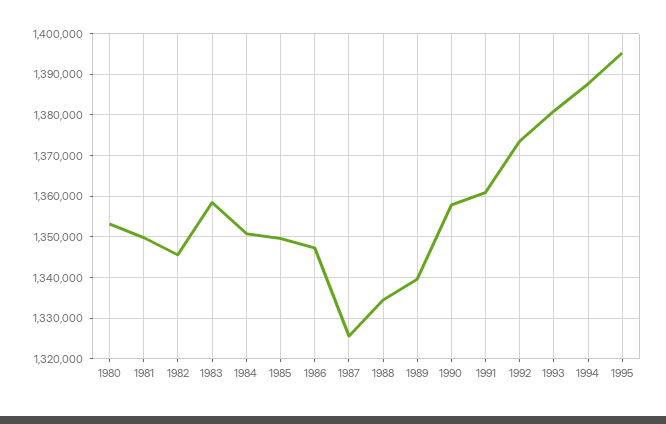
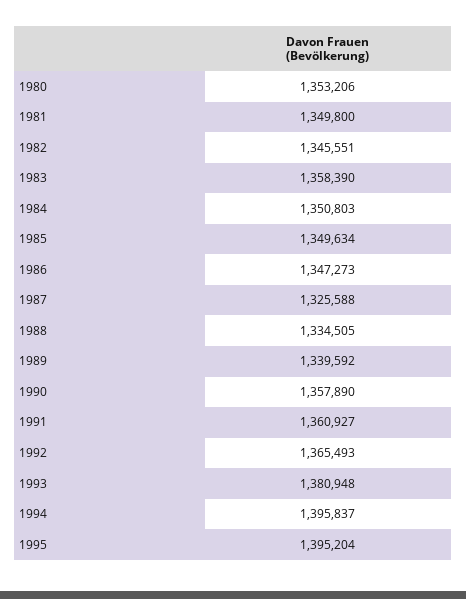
1992: 1374000 -> 1365493
1994: 1388000 -> 1395837

